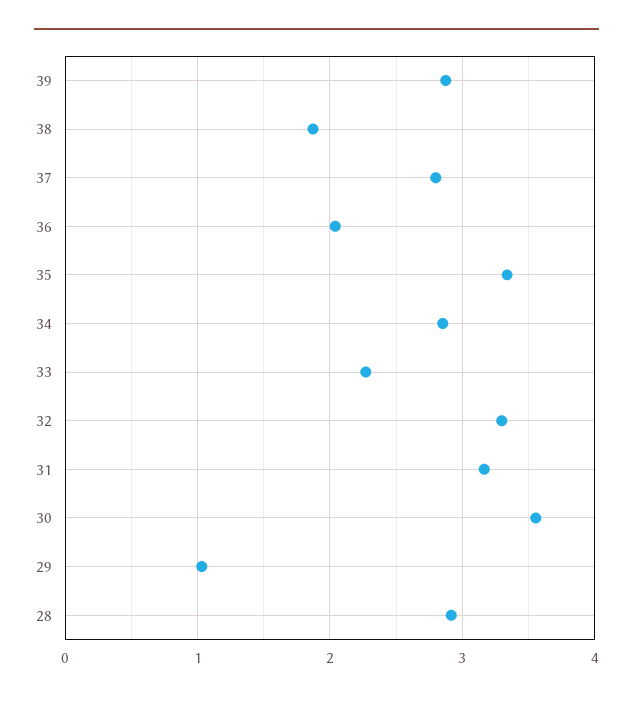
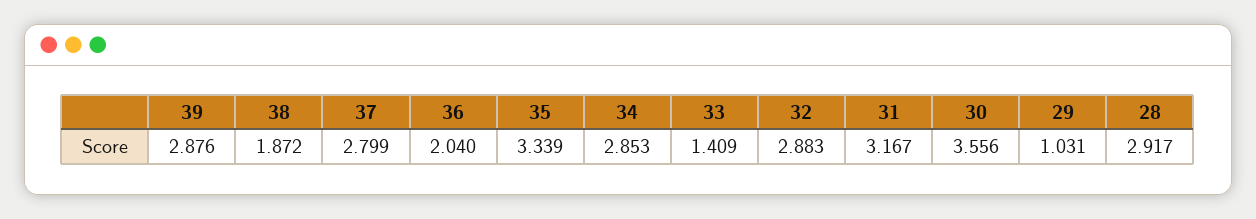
33: 2.3 -> 1.409
32: 3.3 -> 2.883

